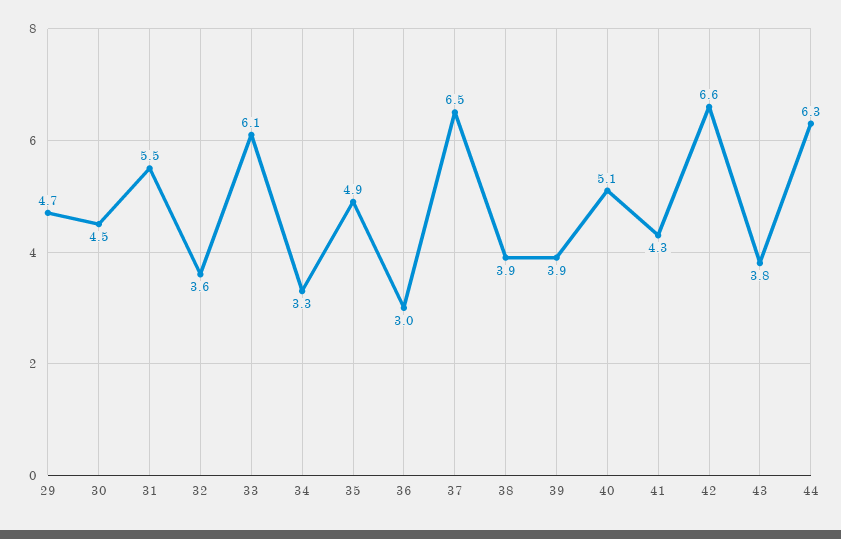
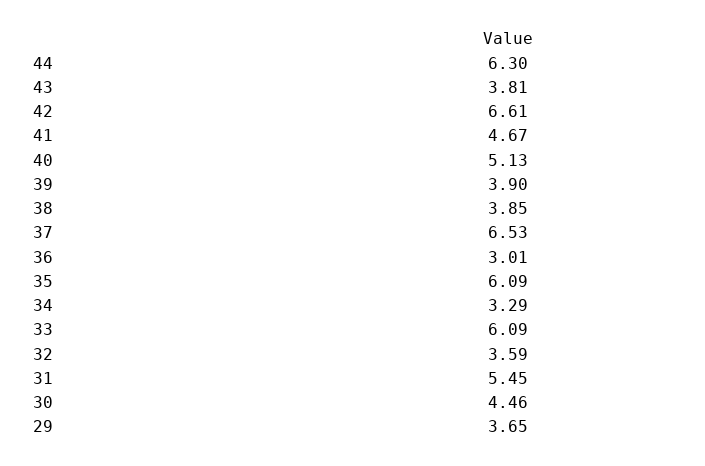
29: 4.7 -> 3.65
35: 4.9 -> 6.09
41: 4.3 -> 4.67

